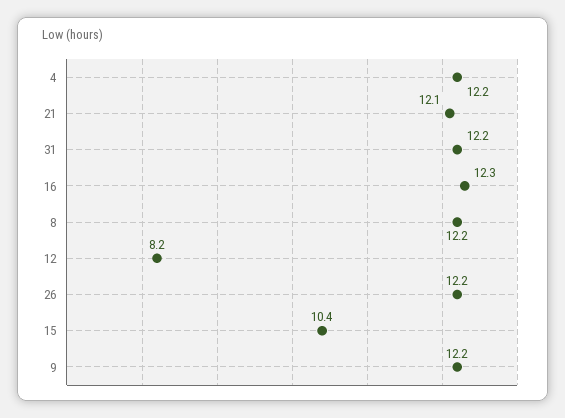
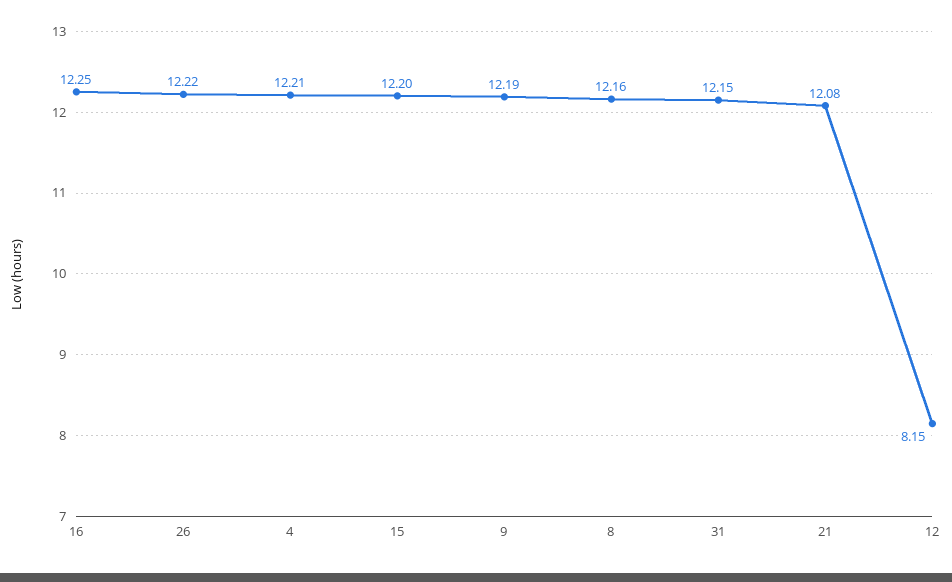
15: 10.4 -> 12.2

